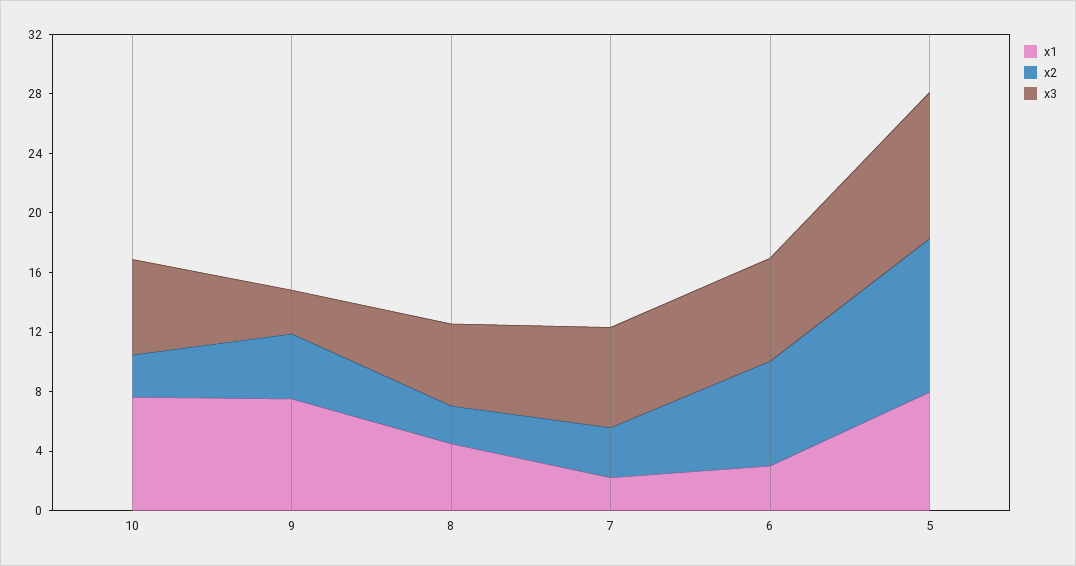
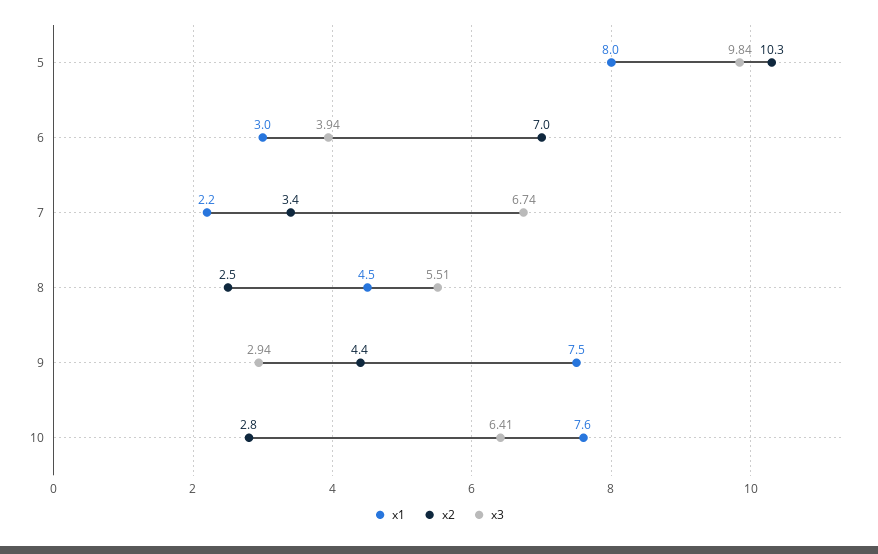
x3, 6: 7 -> 3.94

